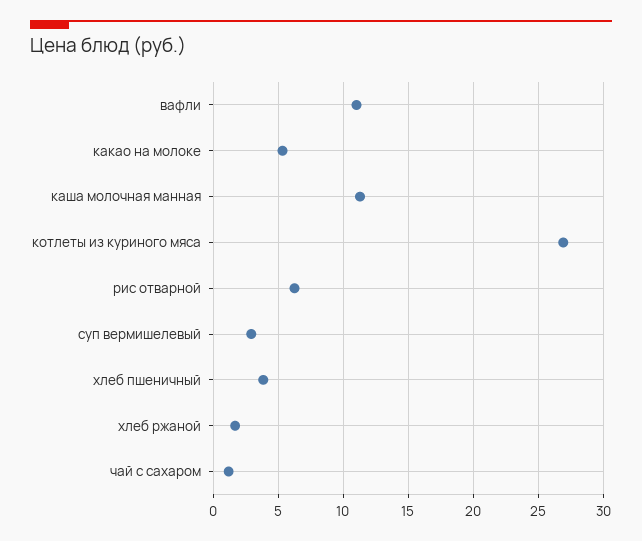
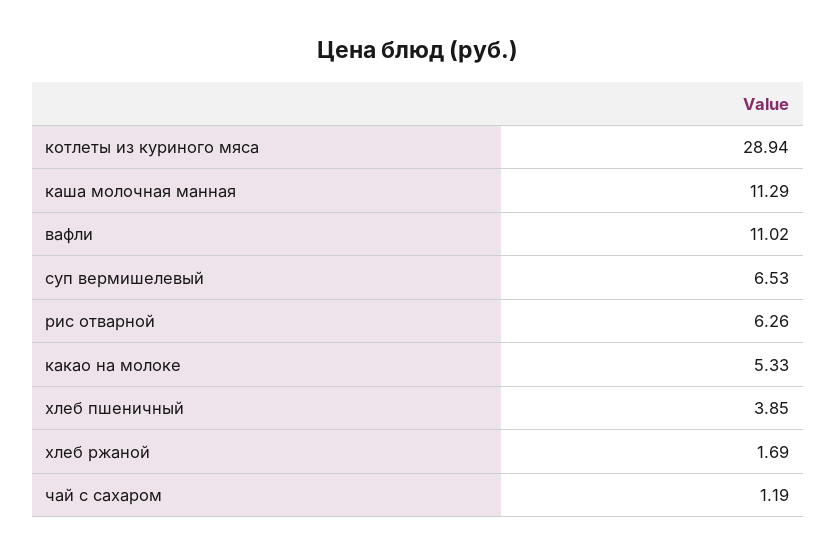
котлеты из куриного мяса: 27 -> 28.94
суп вермишелевый: 3 -> 6.53

